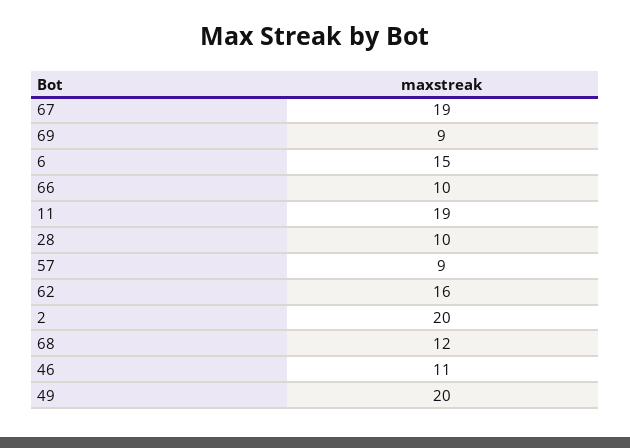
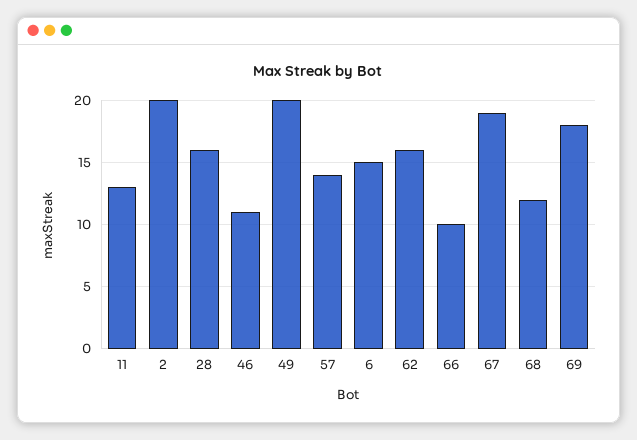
69: 9 -> 18
11: 19 -> 13
28: 10 -> 16
57: 9 -> 14

